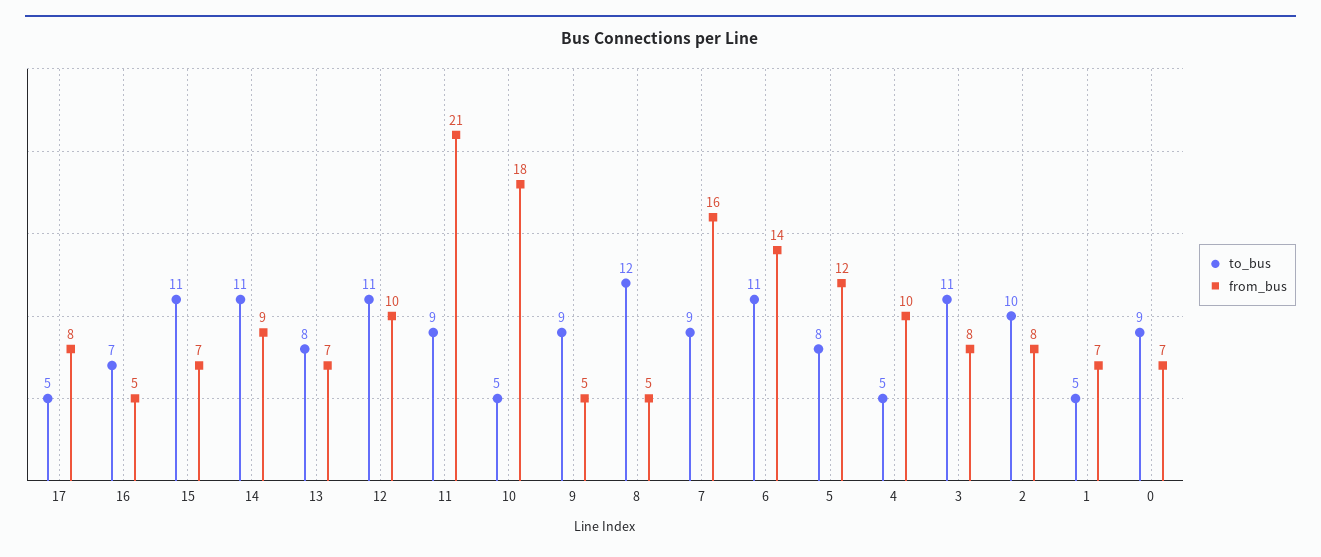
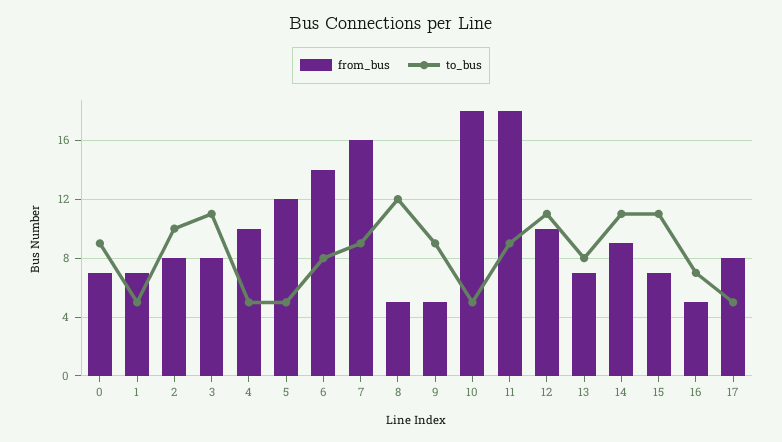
from_bus, 11: 21 -> 18
to_bus, 6: 11 -> 8
to_bus, 5: 8 -> 5

